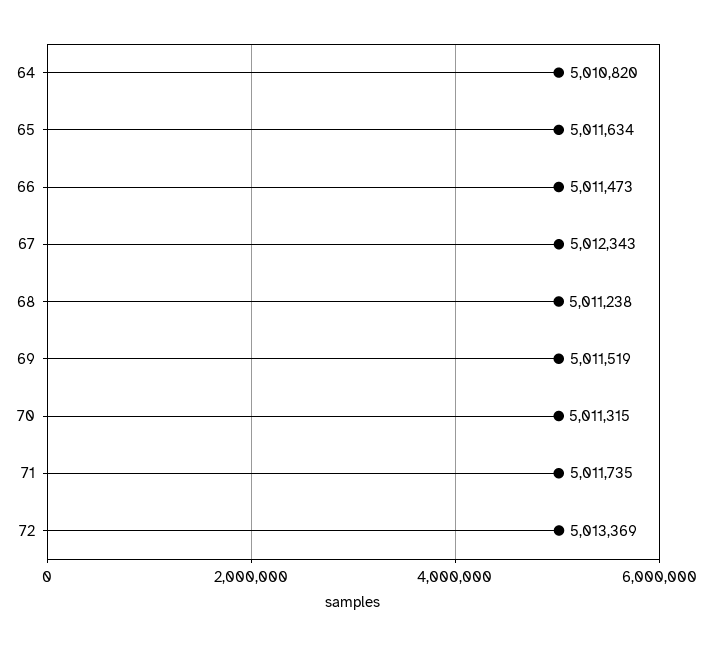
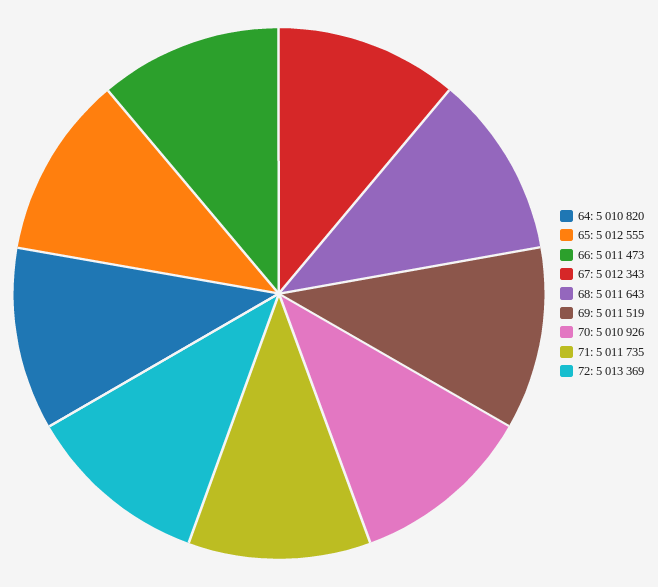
65: 5011634 -> 5012555
68: 5011238 -> 5011643
70: 5011315 -> 5010926

